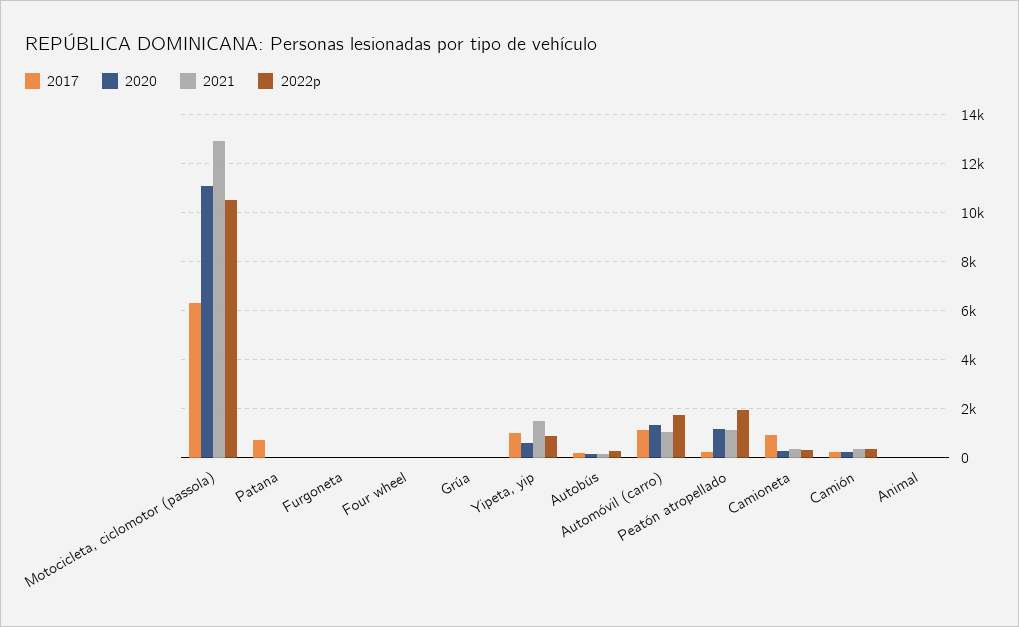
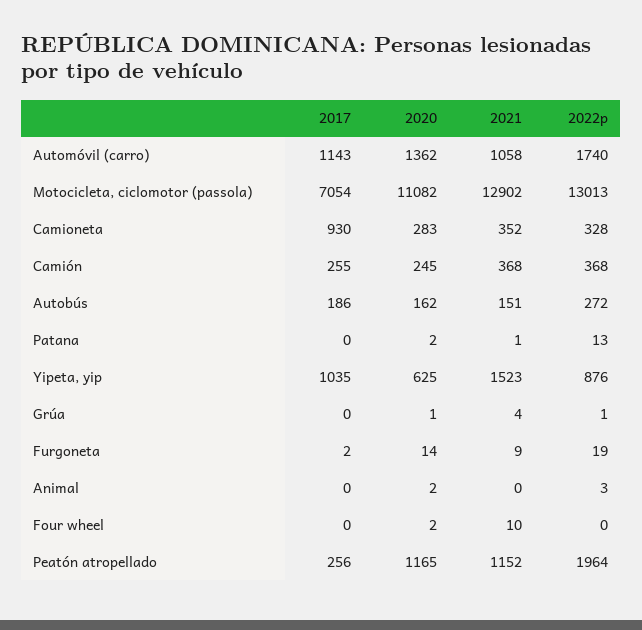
2017, Motocicleta, ciclomotor (passola): 6250 -> 7054
2022p, Motocicleta, ciclomotor (passola): 10500 -> 13013
2017, Patana: 750 -> 0

